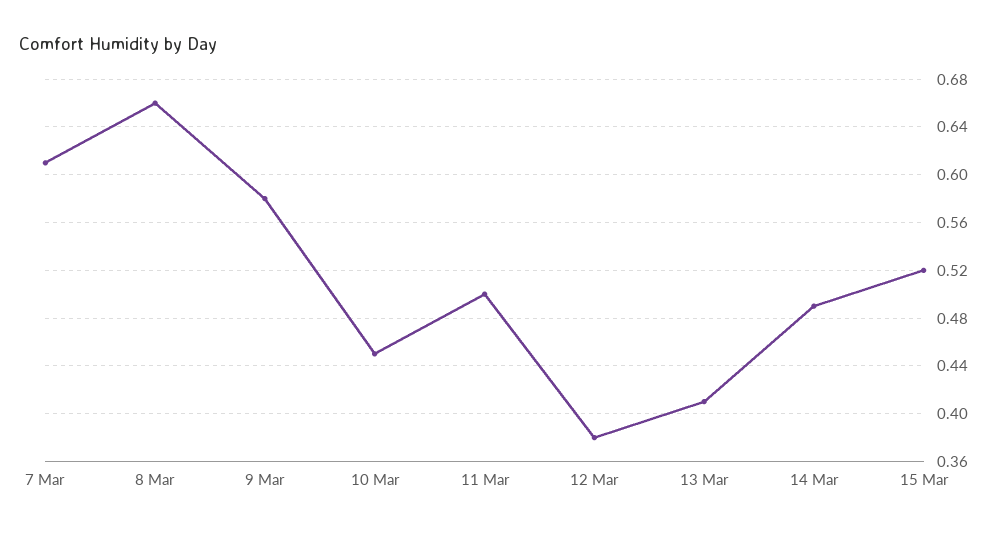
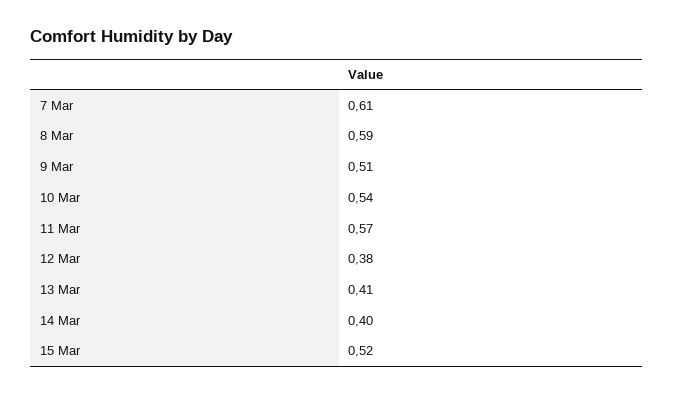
8 Mar: 0.66 -> 0.59
9 Mar: 0.58 -> 0.51
10 Mar: 0.45 -> 0.54
11 Mar: 0.5 -> 0.57
14 Mar: 0.49 -> 0.4

